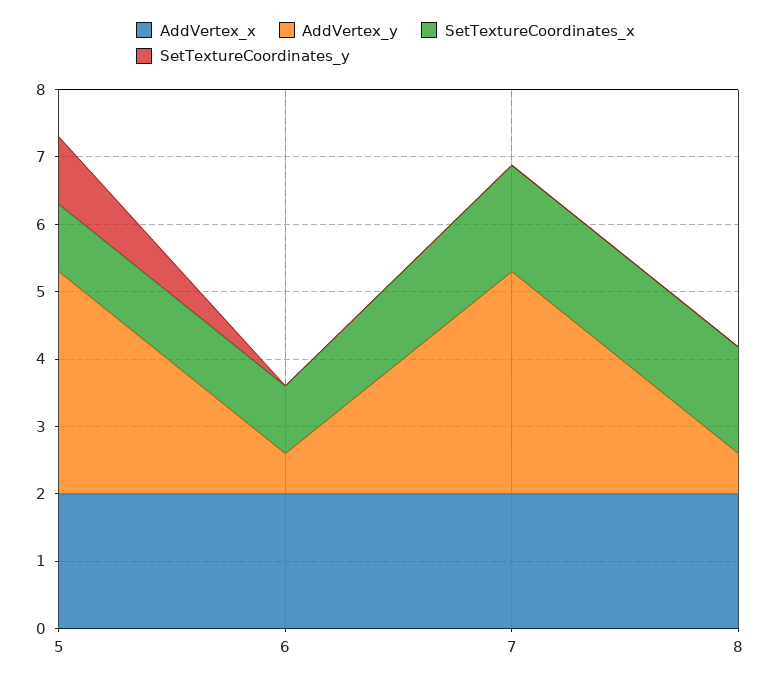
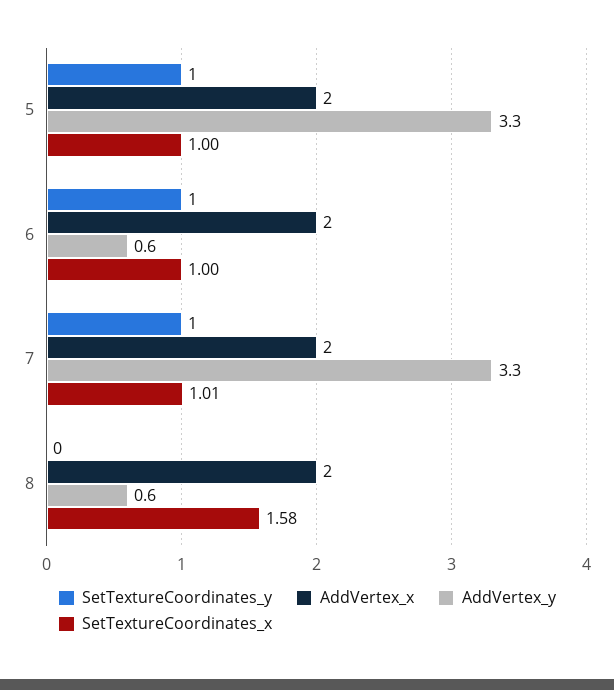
SetTextureCoordinates_y, 6: 0 -> 1
SetTextureCoordinates_x, 7: 1.6 -> 1.01
SetTextureCoordinates_y, 7: 0 -> 1

